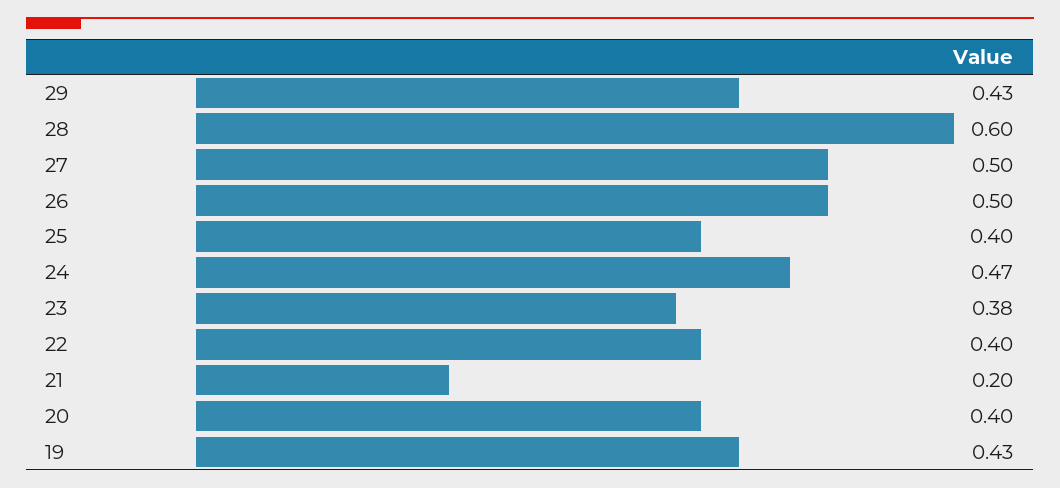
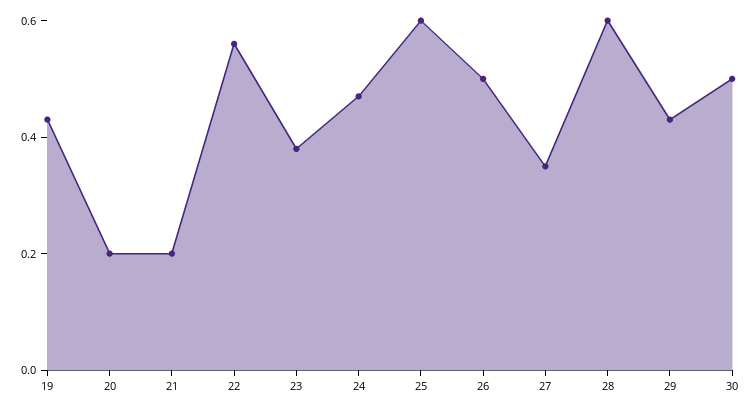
27: 0.5 -> 0.35
25: 0.4 -> 0.6
22: 0.4 -> 0.55
20: 0.4 -> 0.2
30: none -> 0.5

